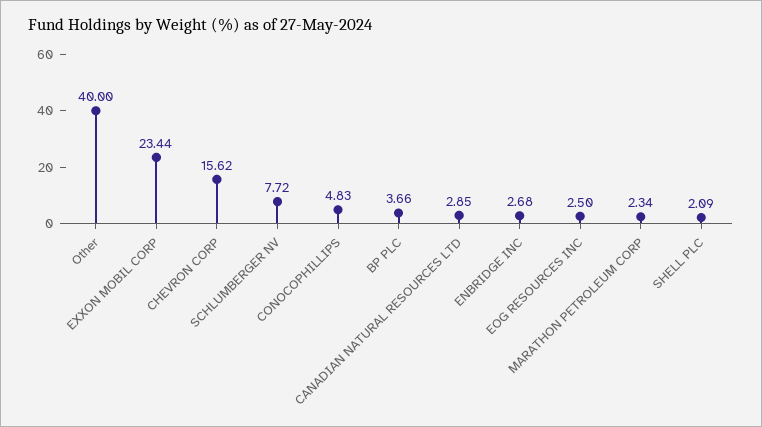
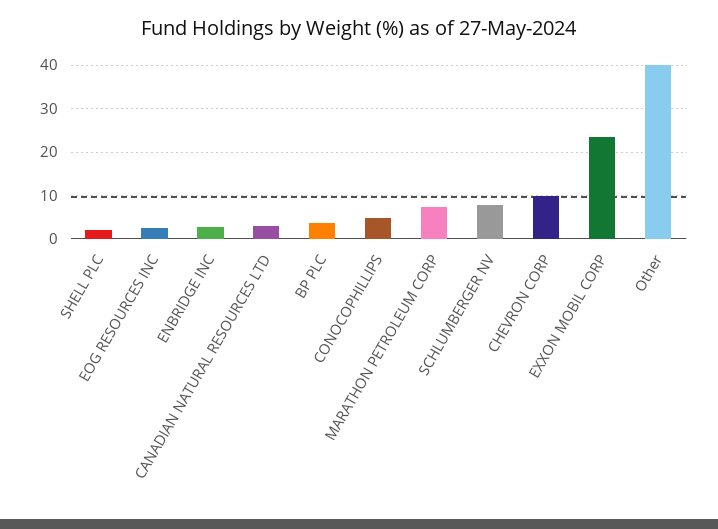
CHEVRON CORP: 15.62 -> 10
MARATHON PETROLEUM CORP: 2.34 -> 8

